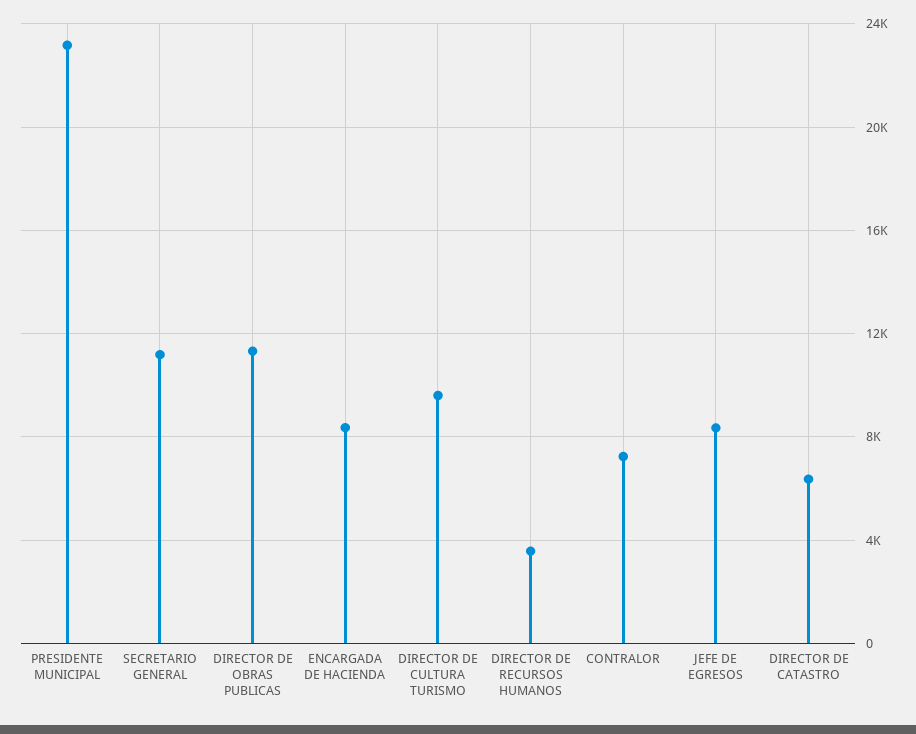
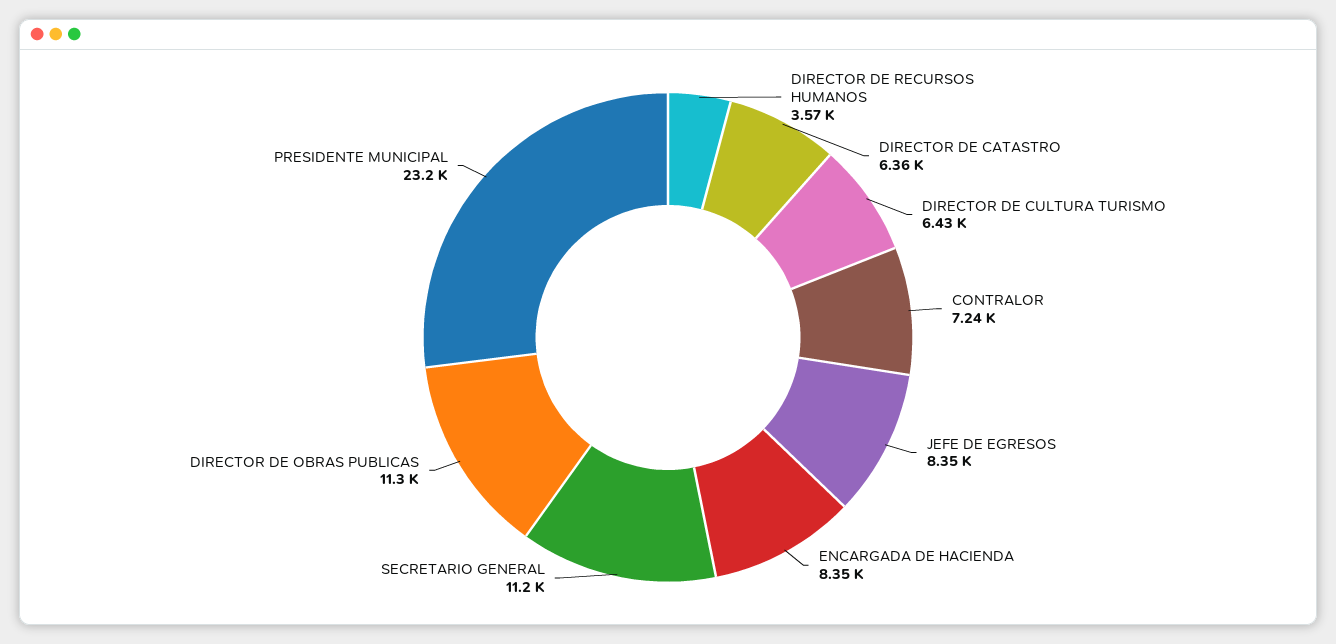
DIRECTOR DE CULTURA TURISMO: 9500 -> 6430

